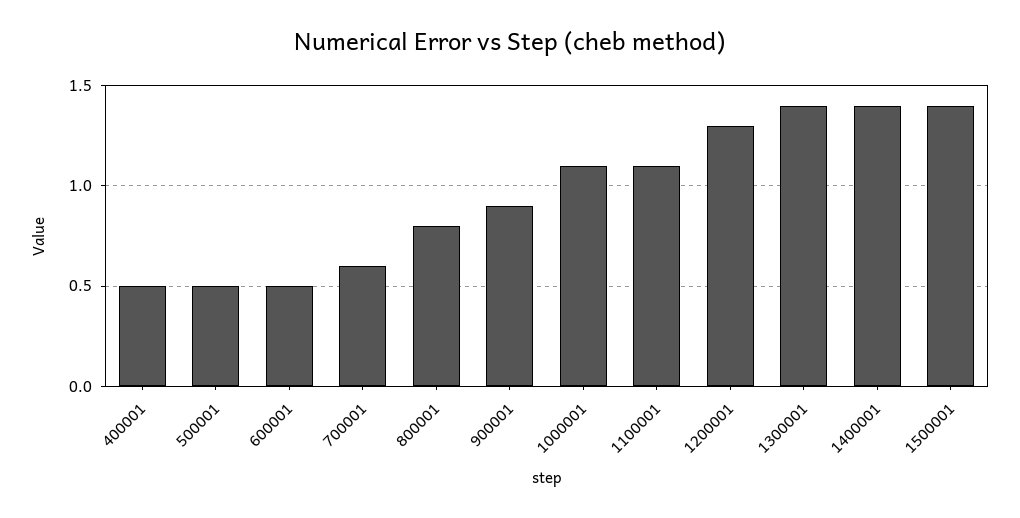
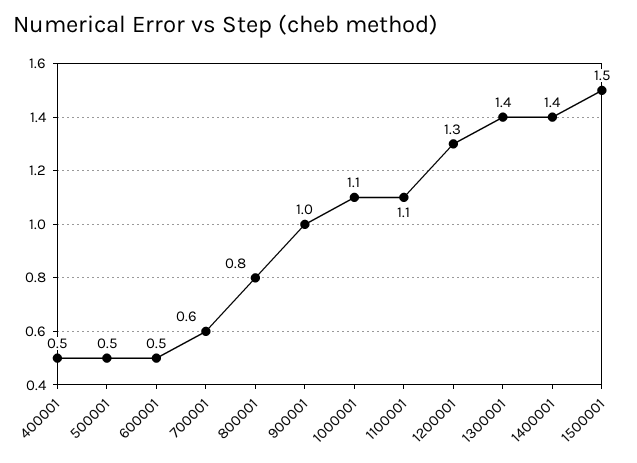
900001: 0.9 -> 1
1500001: 1.4 -> 1.5

